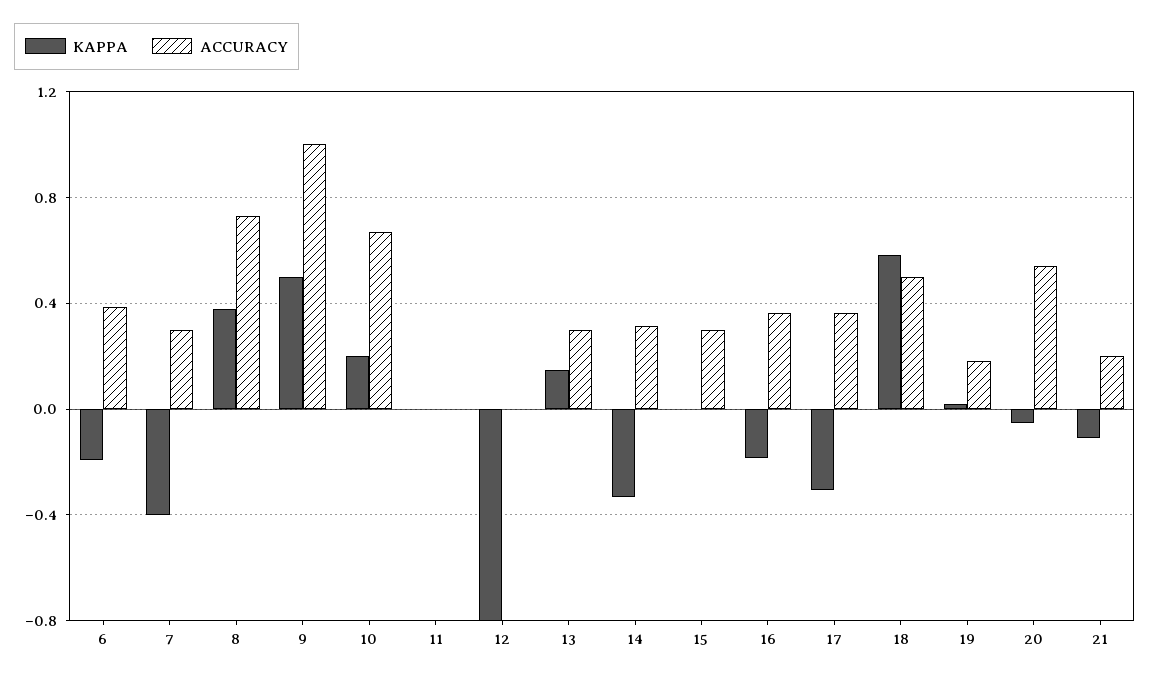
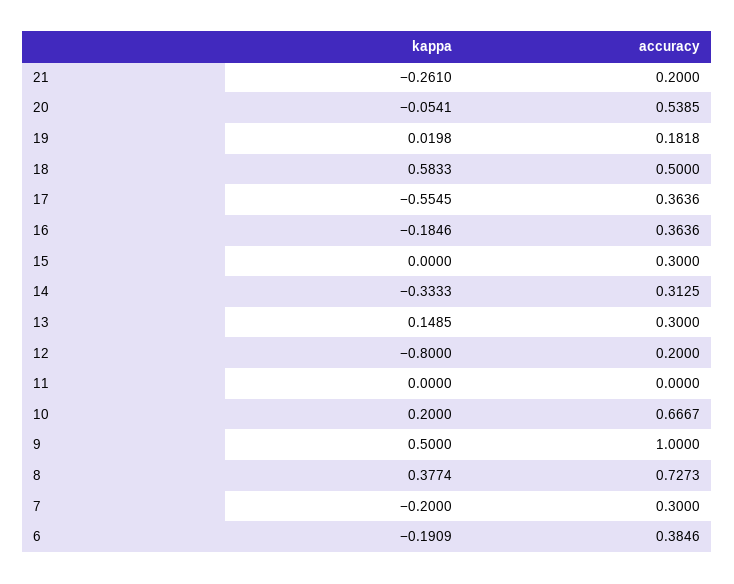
KAPPA, 7: -0.4 -> -0.2
ACCURACY, 12: 0 -> 0.2
KAPPA, 17: -0.3 -> -0.5545
KAPPA, 21: -0.1 -> -0.261

